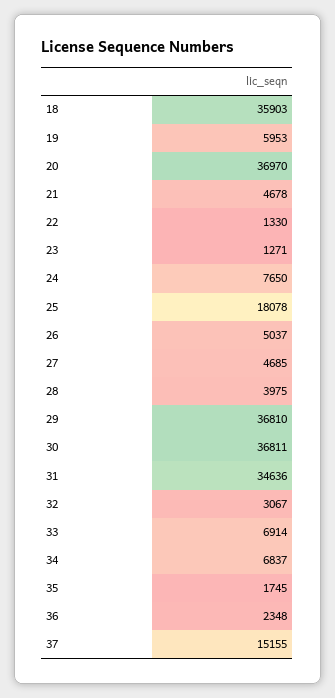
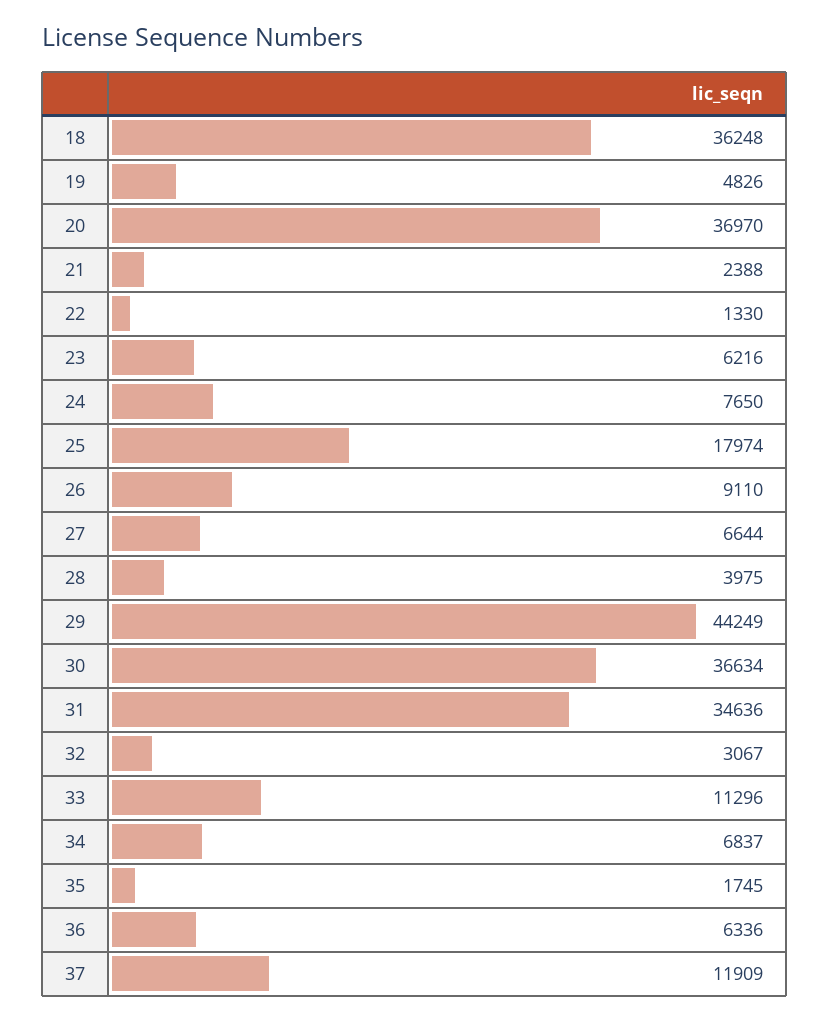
18: 35903 -> 36248
19: 5953 -> 4826
21: 4678 -> 2388
23: 1271 -> 6216
25: 18078 -> 17974
26: 5037 -> 9110
27: 4685 -> 6644
29: 36810 -> 44249
30: 36811 -> 36634
33: 6914 -> 11296
36: 2348 -> 6336
37: 15155 -> 11909

